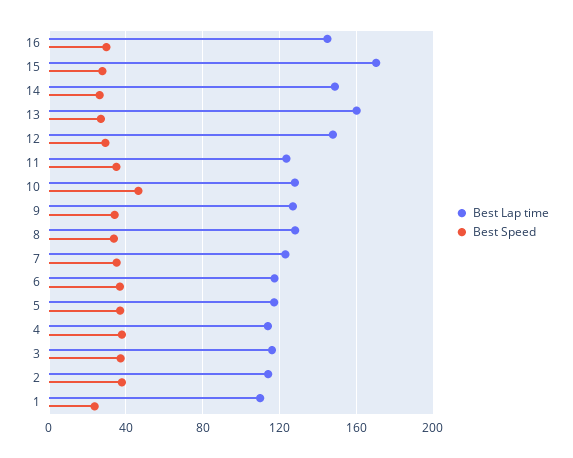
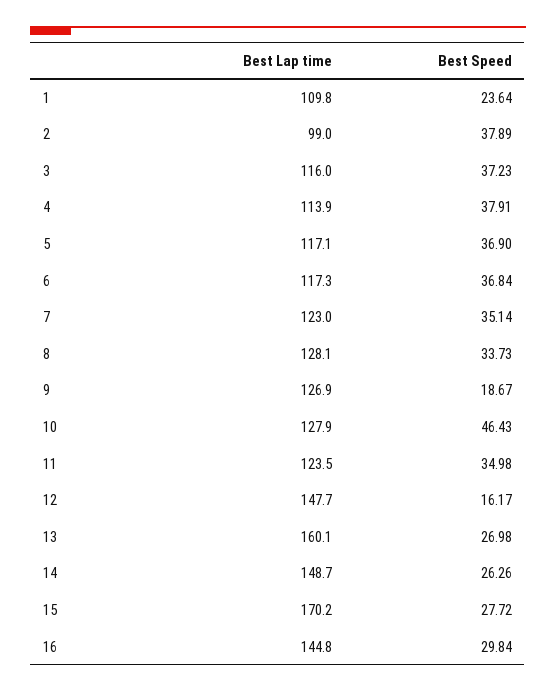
Best Speed, 12: 30 -> 16.17
Best Speed, 9: 35 -> 18.67
Best Lap time, 2: 115 -> 99

